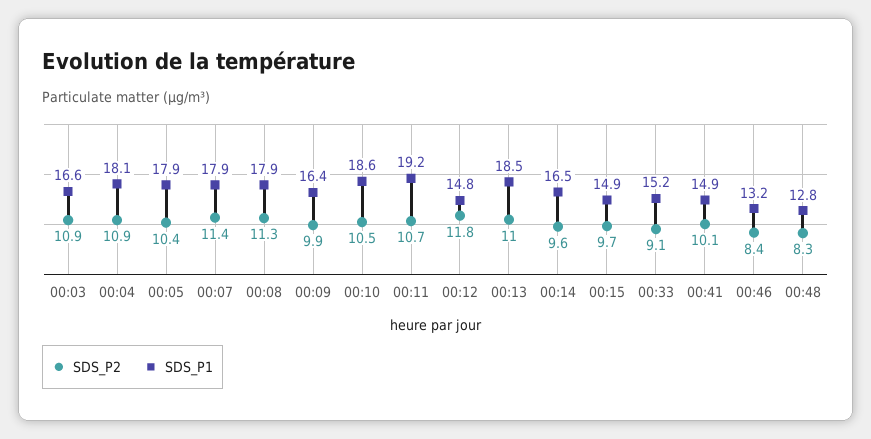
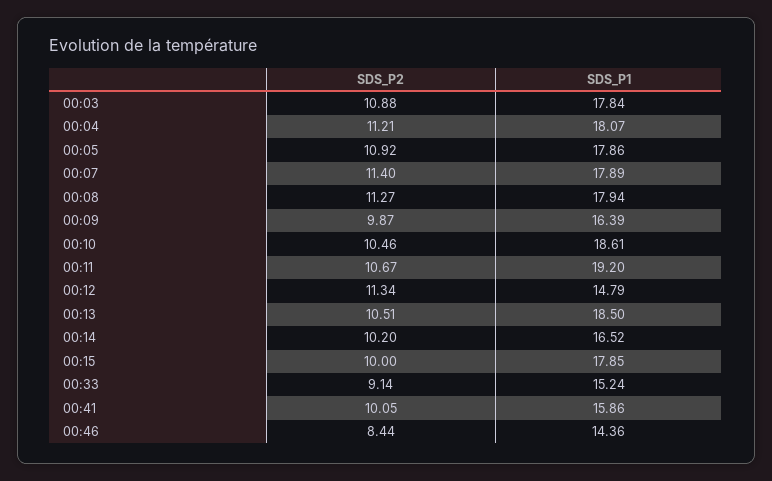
SDS_P1, 00:03: 16.6 -> 17.84
SDS_P2, 00:04: 10.9 -> 11.21
SDS_P2, 00:05: 10.4 -> 10.92
SDS_P2, 00:12: 11.8 -> 11.34
SDS_P2, 00:13: 11 -> 10.51
SDS_P2, 00:14: 9.6 -> 10.2
SDS_P2, 00:15: 9.7 -> 10
SDS_P1, 00:15: 14.9 -> 17.85
SDS_P1, 00:41: 14.9 -> 15.86
SDS_P1, 00:46: 13.2 -> 14.36
SDS_P2, 00:48: 8.3 -> none
SDS_P1, 00:48: 12.8 -> none

